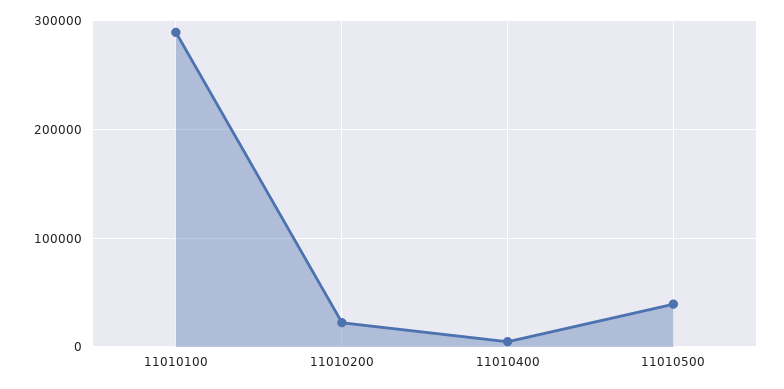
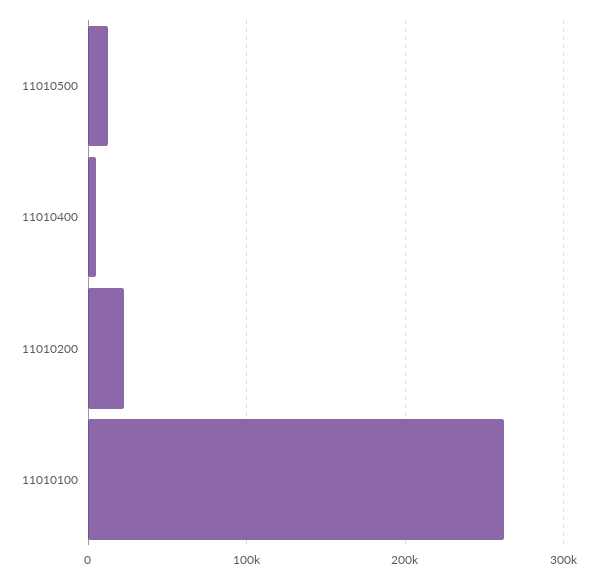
11010100: 290000 -> 260000
11010500: 40000 -> 10000

